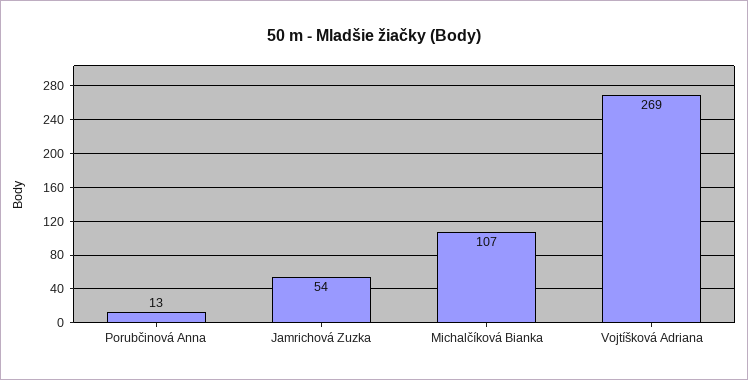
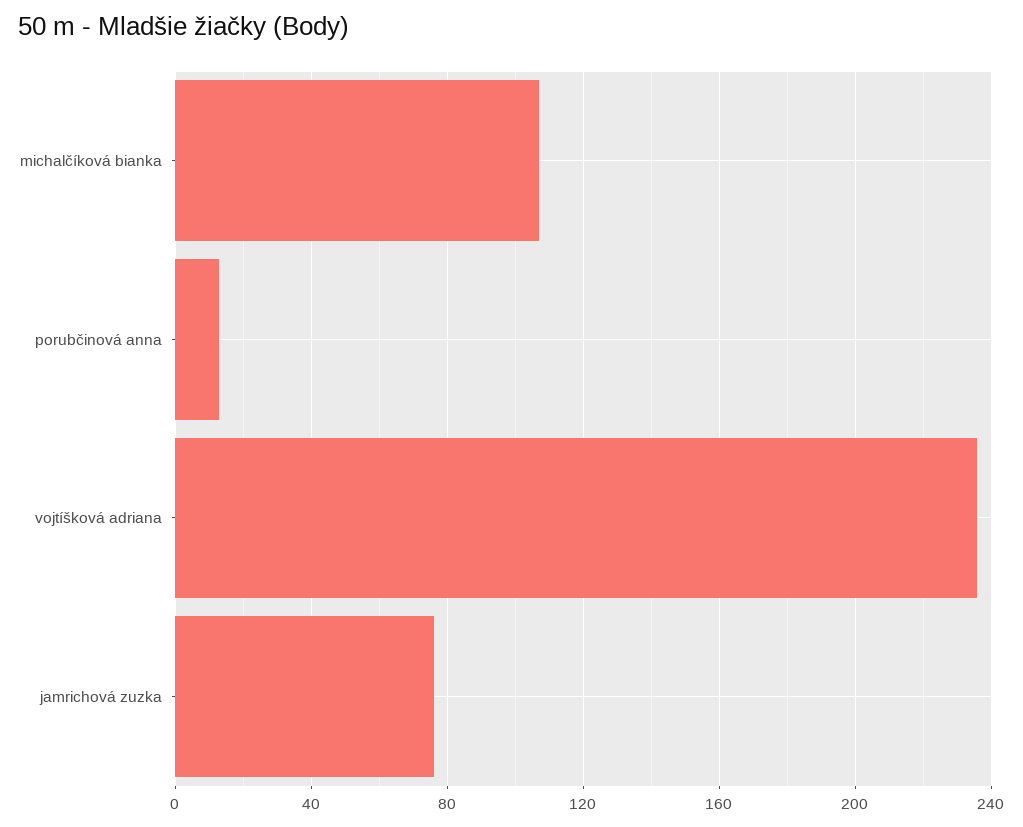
Jamrichová Zuzka: 54 -> 75
Vojtíšková Adriana: 269 -> 235

